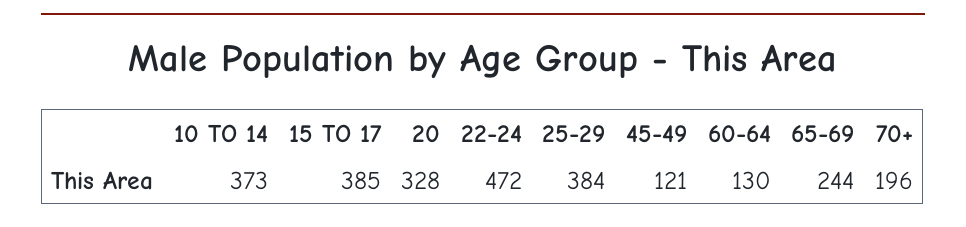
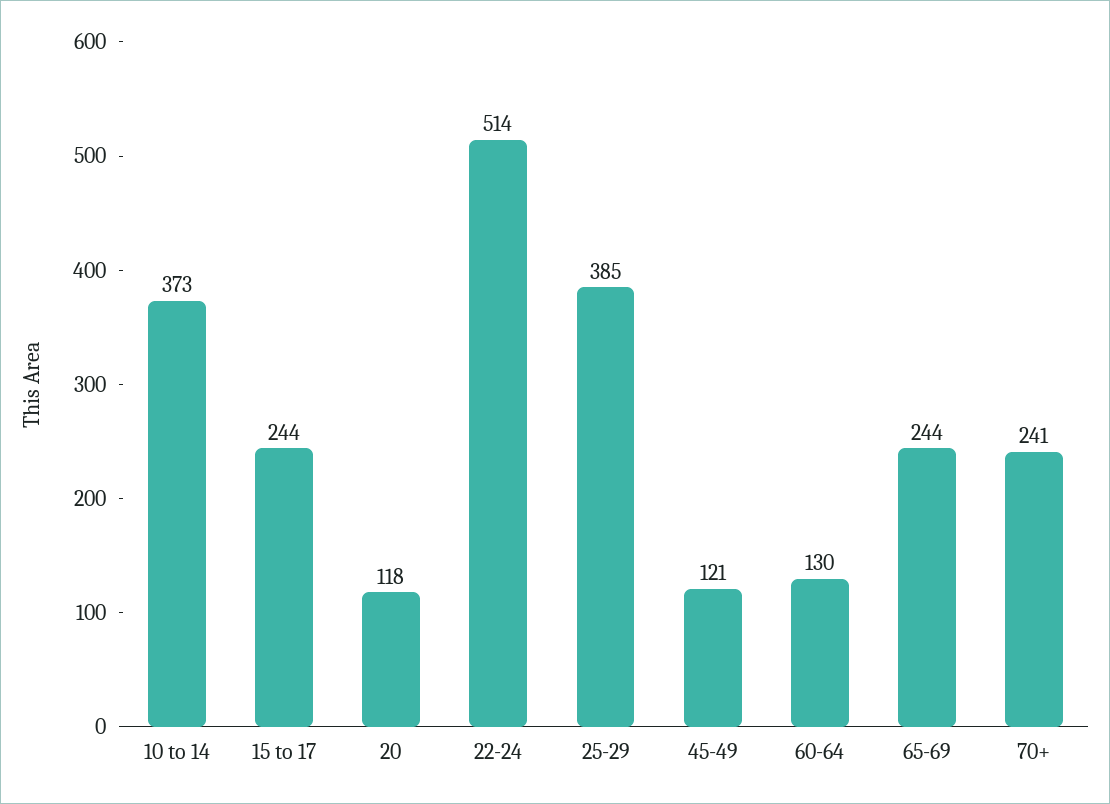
15 TO 17: 385 -> 244
20: 328 -> 118
22-24: 472 -> 514
25-29: 384 -> 385
70+: 196 -> 241

